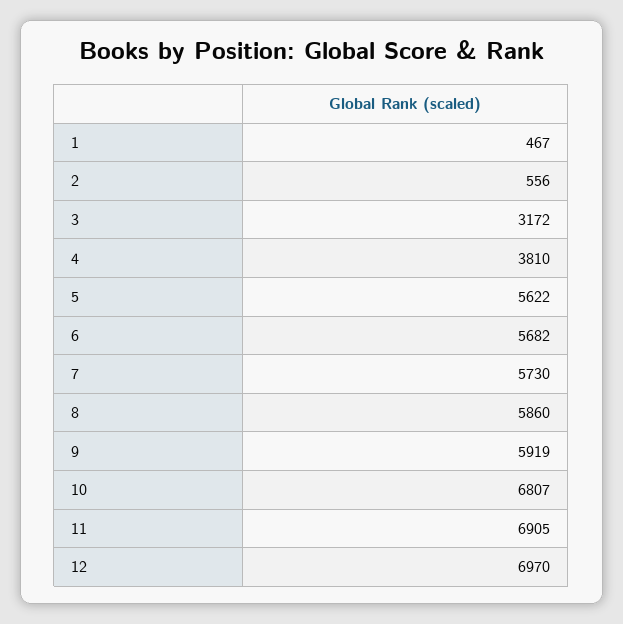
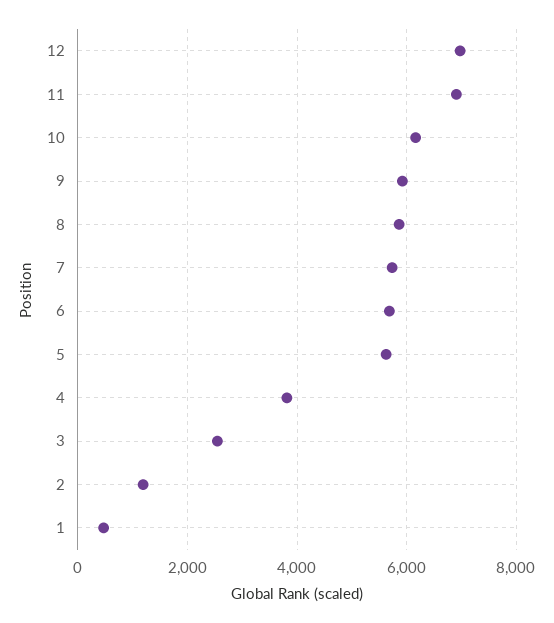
2: 556 -> 1200
3: 3172 -> 2600
10: 6807 -> 6200

